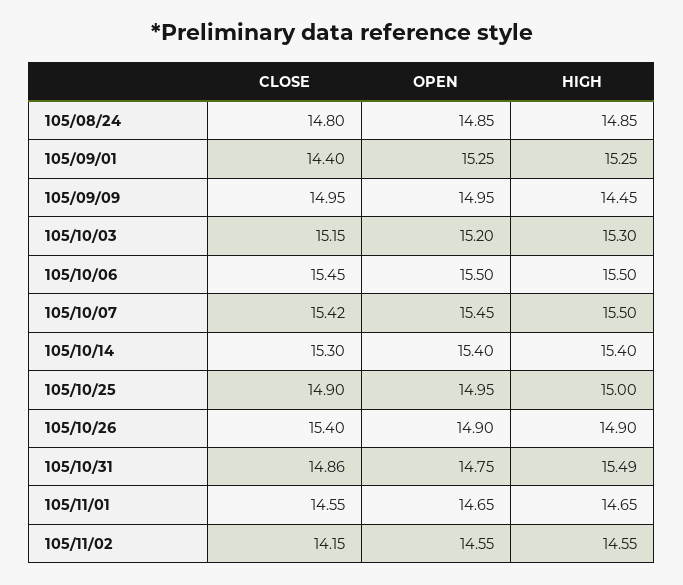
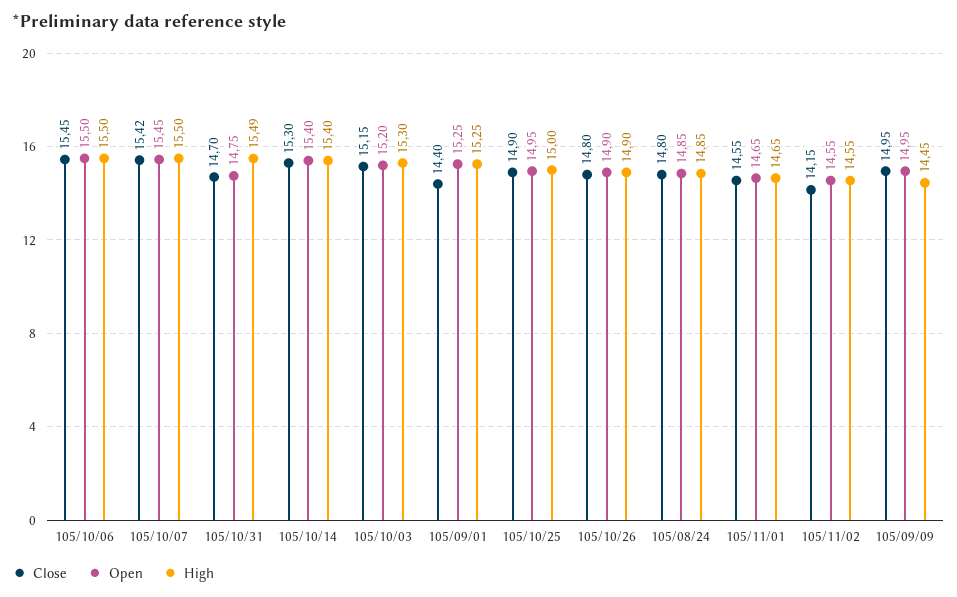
CLOSE, 105/10/26: 15.4 -> 14.8
CLOSE, 105/10/31: 14.86 -> 14.7

